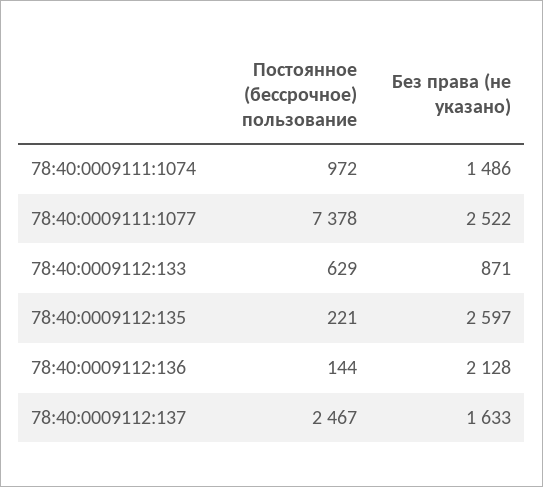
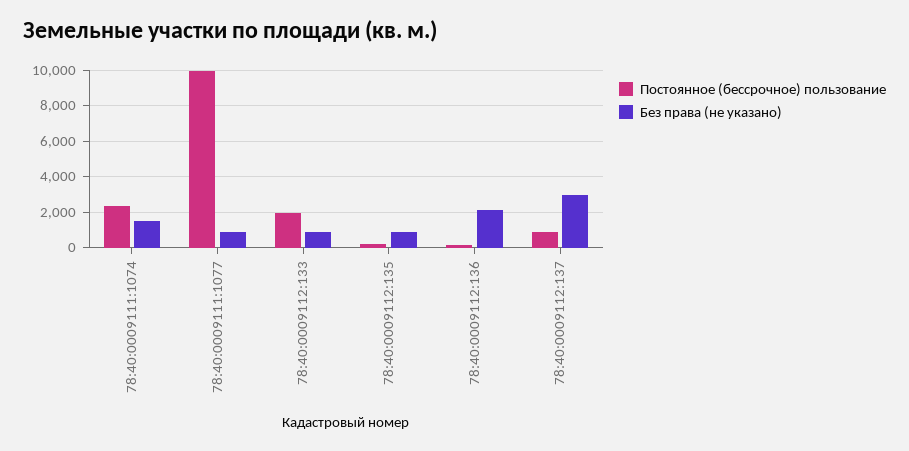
Постоянное (бессрочное) пользование, 78:40:0009111:1074: 972 -> 2500
Постоянное (бессрочное) пользование, 78:40:0009111:1077: 7378 -> 10000
Без права (не указано), 78:40:0009111:1077: 2522 -> 1000
Постоянное (бессрочное) пользование, 78:40:0009112:133: 629 -> 2000
Без права (не указано), 78:40:0009112:135: 2597 -> 1000
Постоянное (бессрочное) пользование, 78:40:0009112:137: 2467 -> 1000
Без права (не указано), 78:40:0009112:137: 1633 -> 3000

